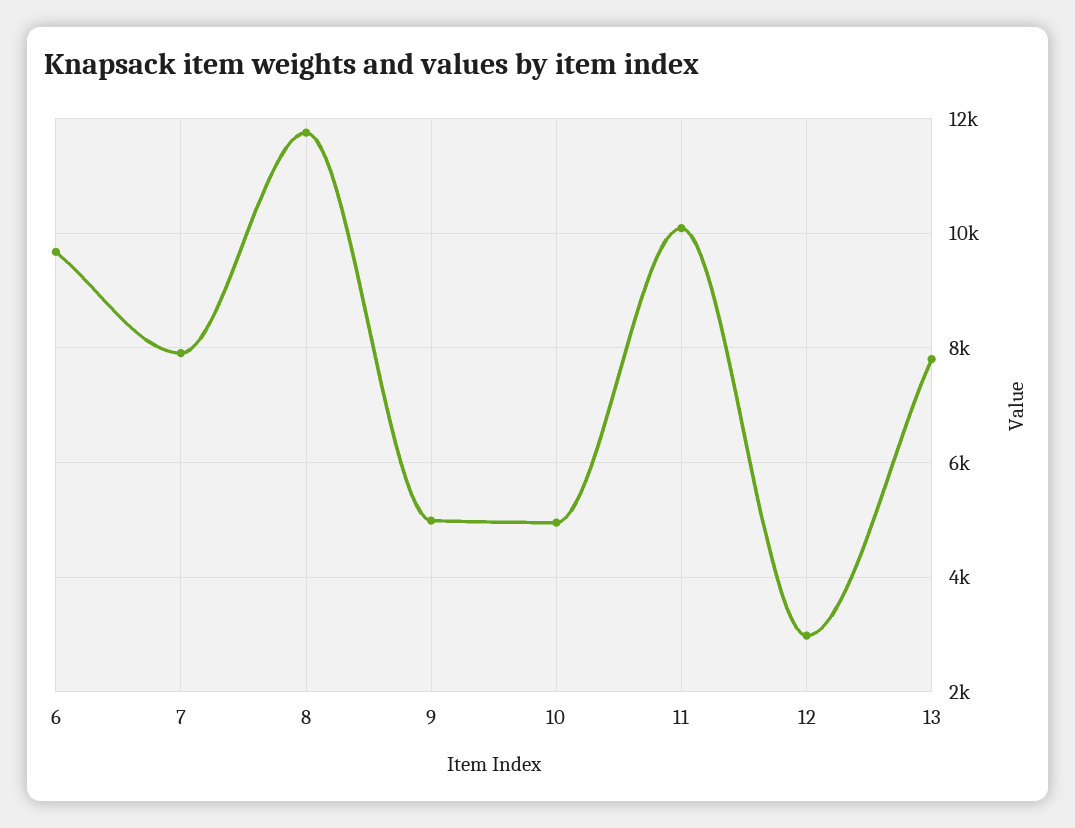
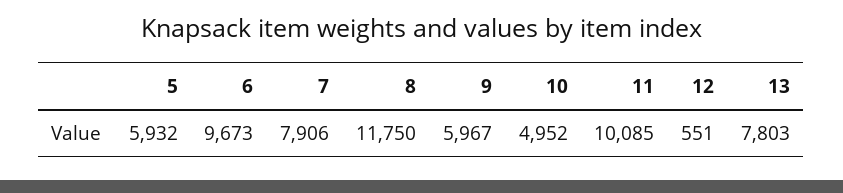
9: 5000 -> 5967
12: 3000 -> 551
5: none -> 5932

